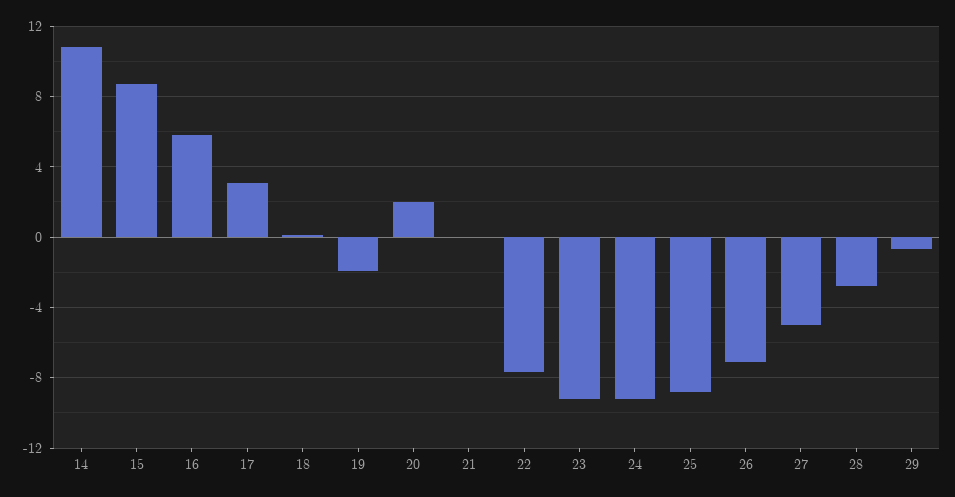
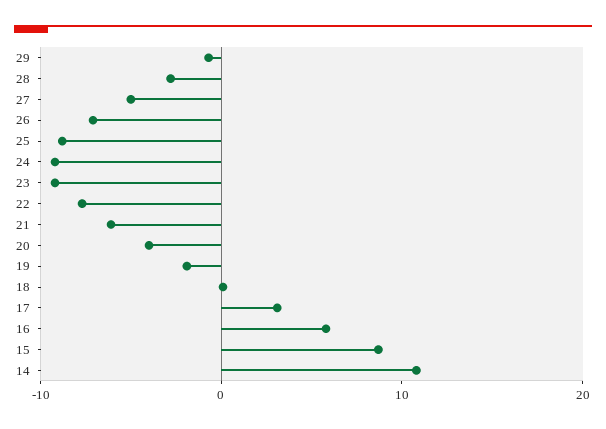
20: 2 -> -4
21: 0 -> -6

